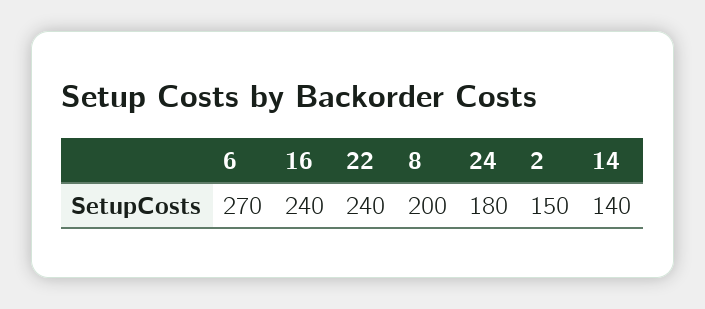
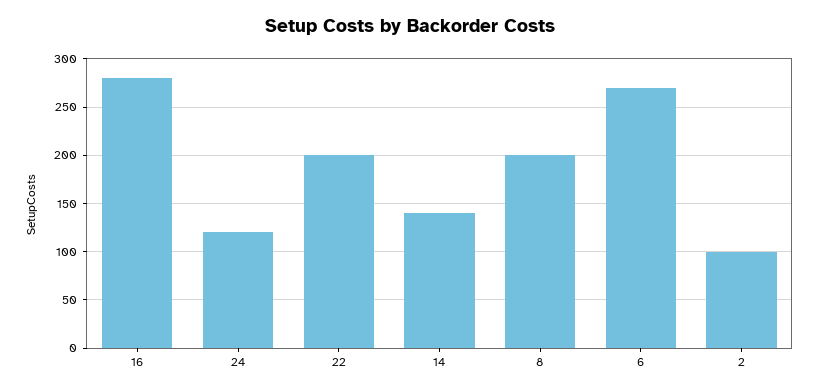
16: 240 -> 280
22: 240 -> 200
24: 180 -> 120
2: 150 -> 100

